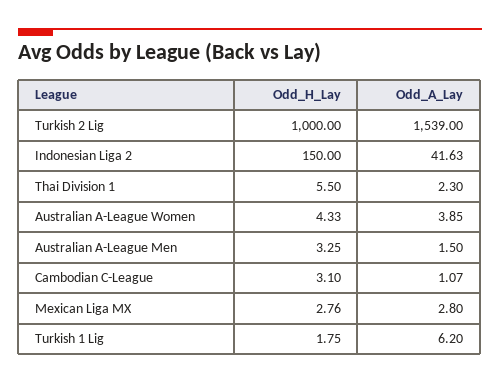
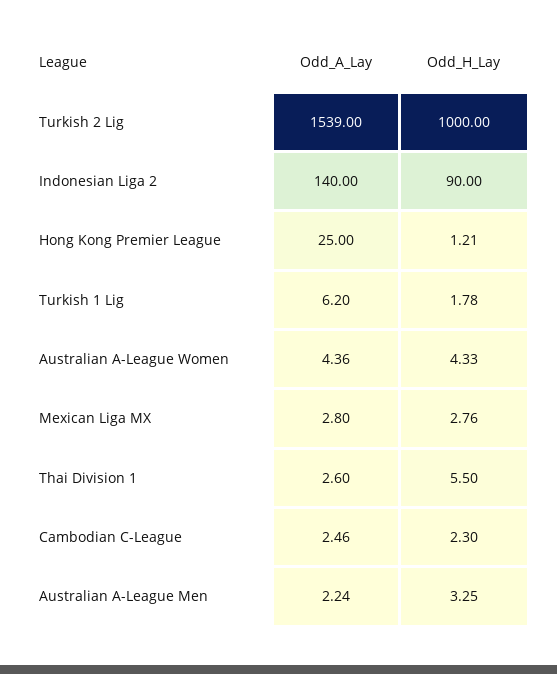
Odd_H_Lay, Indonesian Liga 2: 150 -> 90
Odd_A_Lay, Indonesian Liga 2: 41.63 -> 140
Odd_A_Lay, Thai Division 1: 2.3 -> 2.6
Odd_A_Lay, Australian A-League Women: 3.85 -> 4.36
Odd_A_Lay, Australian A-League Men: 1.5 -> 2.24
Odd_H_Lay, Cambodian C-League: 3.1 -> 2.3
Odd_A_Lay, Cambodian C-League: 1.07 -> 2.46
Odd_H_Lay, Turkish 1 Lig: 1.75 -> 1.78
Odd_A_Lay, Hong Kong Premier League: none -> 25
Odd_H_Lay, Hong Kong Premier League: none -> 1.21

